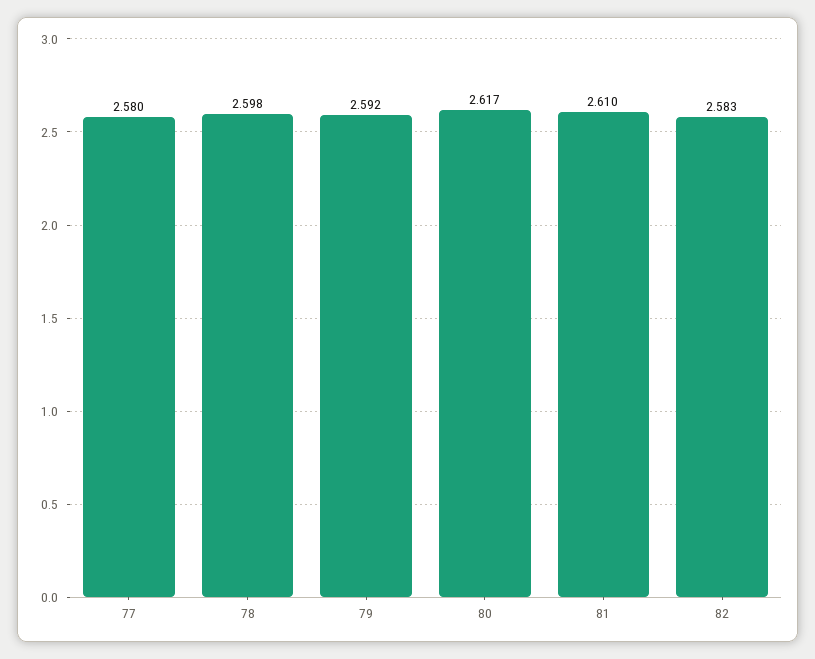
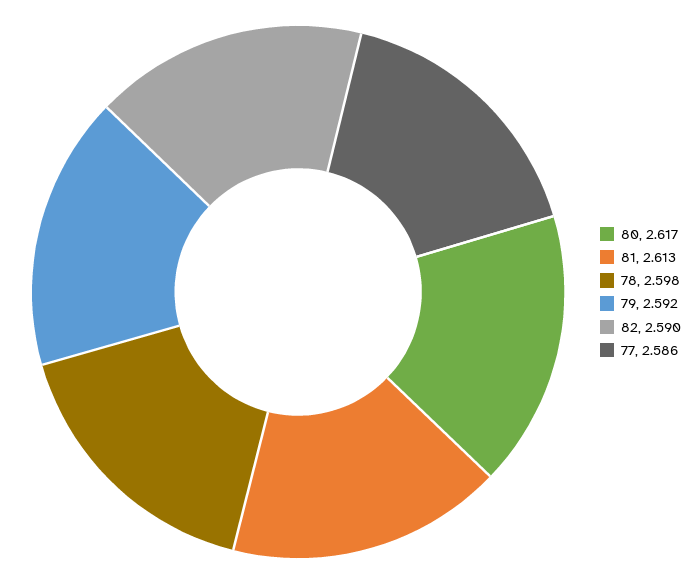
77: 2.58 -> 2.586
81: 2.61 -> 2.613
82: 2.583 -> 2.59

